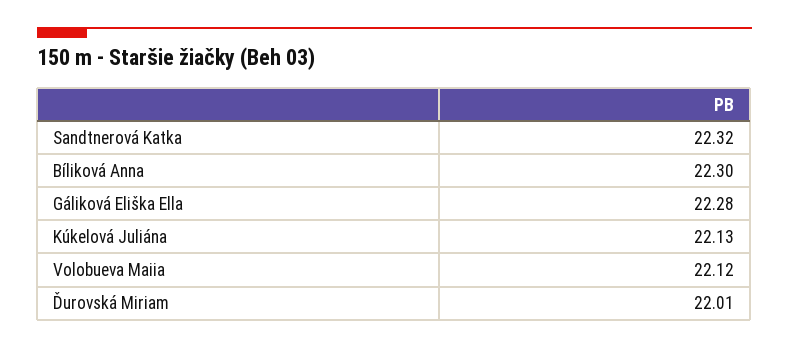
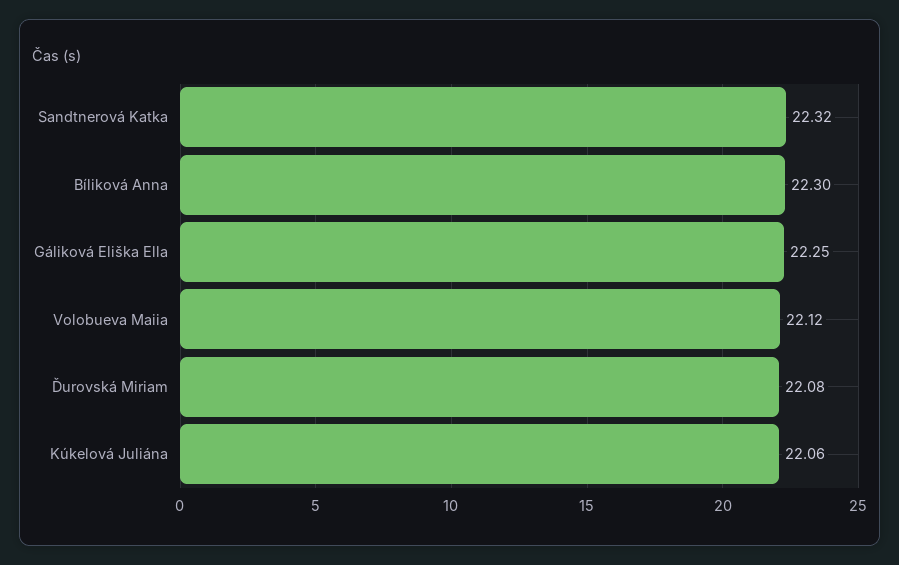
Gáliková Eliška Ella: 22.28 -> 22.25
Kúkelová Juliána: 22.13 -> 22.06
Ďurovská Miriam: 22.01 -> 22.08

